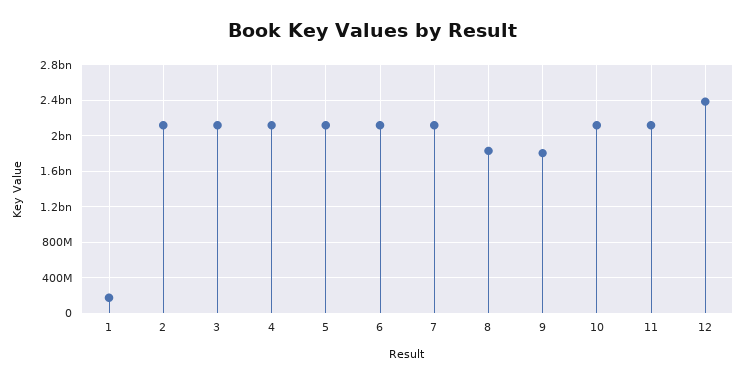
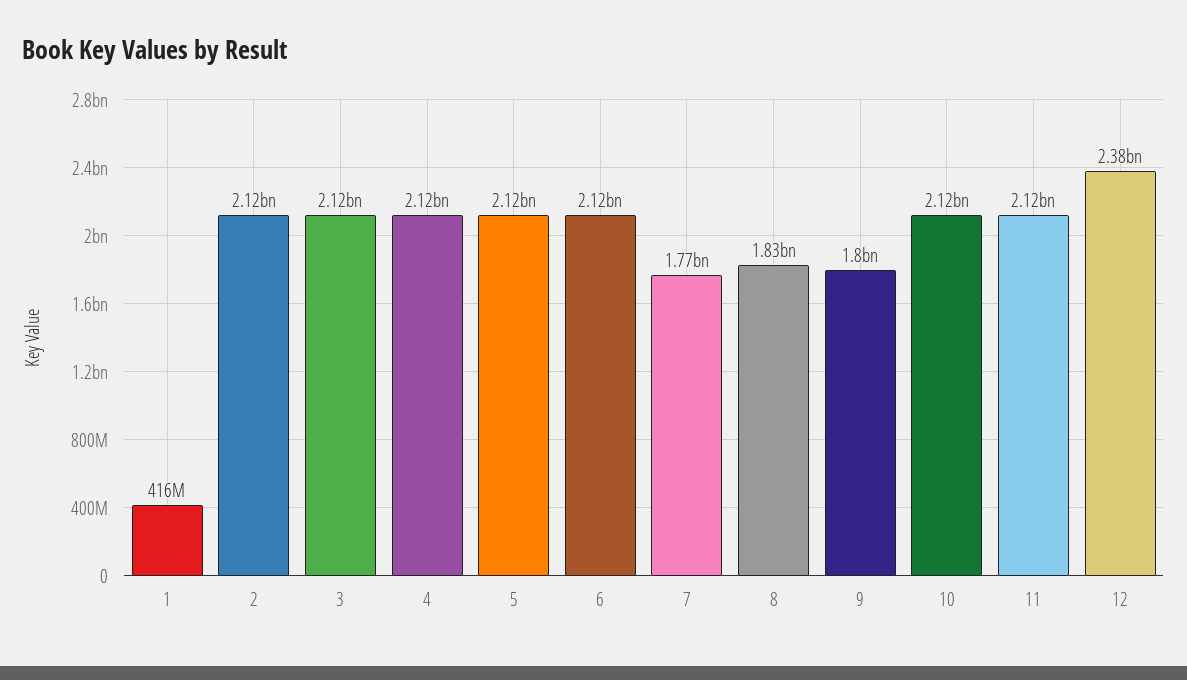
1: 200000000 -> 416000000
7: 2100000000 -> 1770000000

